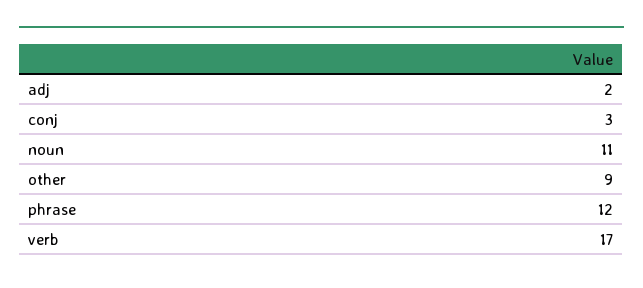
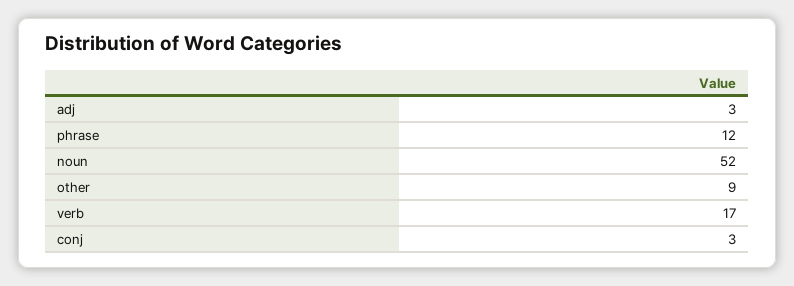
adj: 2 -> 3
noun: 11 -> 52

